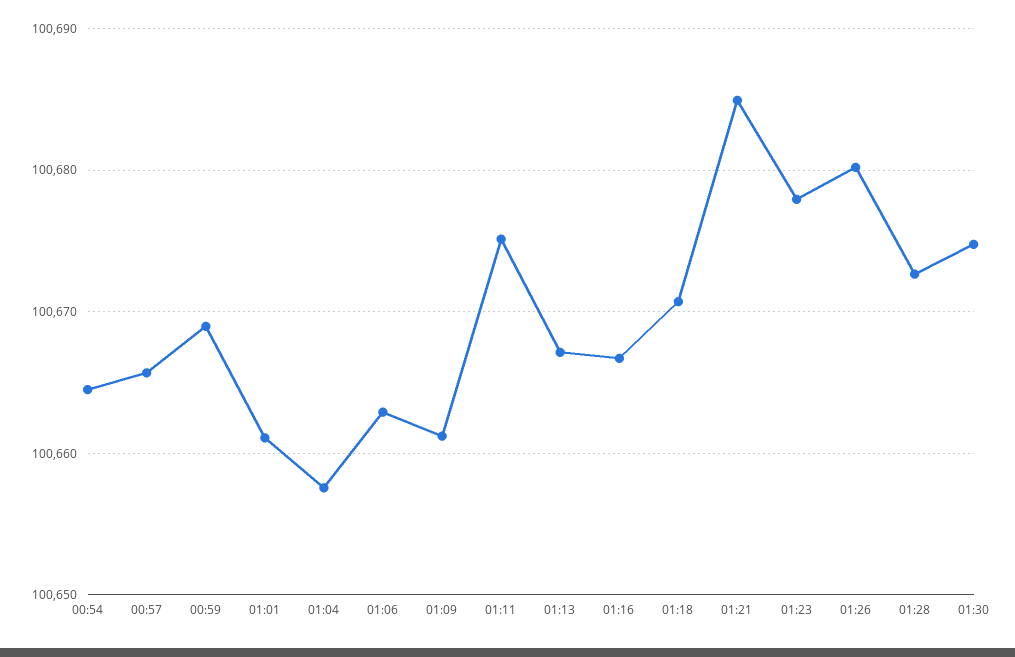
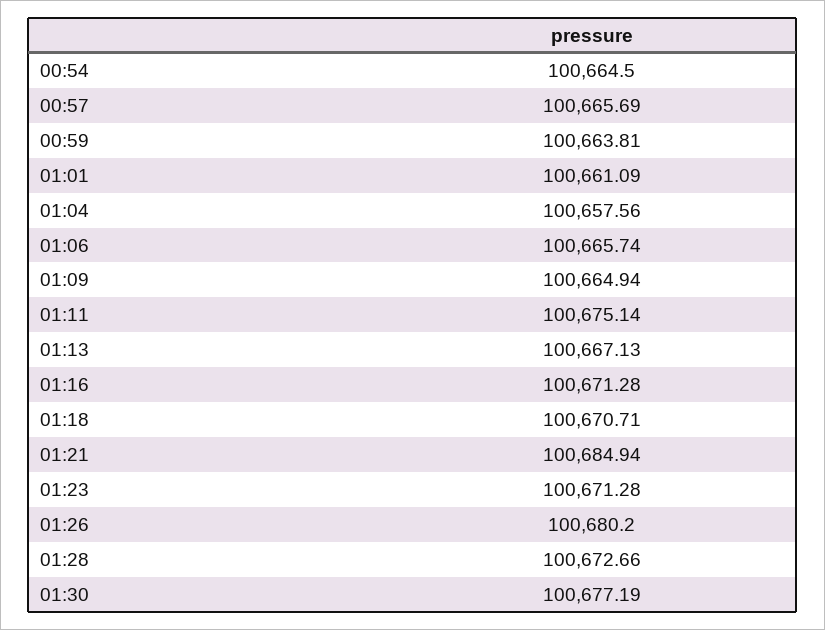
00:59: 100669 -> 100663.81
01:06: 100663 -> 100665.74
01:09: 100661 -> 100664.94
01:16: 100667 -> 100671.28
01:23: 100678 -> 100671.28
01:30: 100675 -> 100677.19

